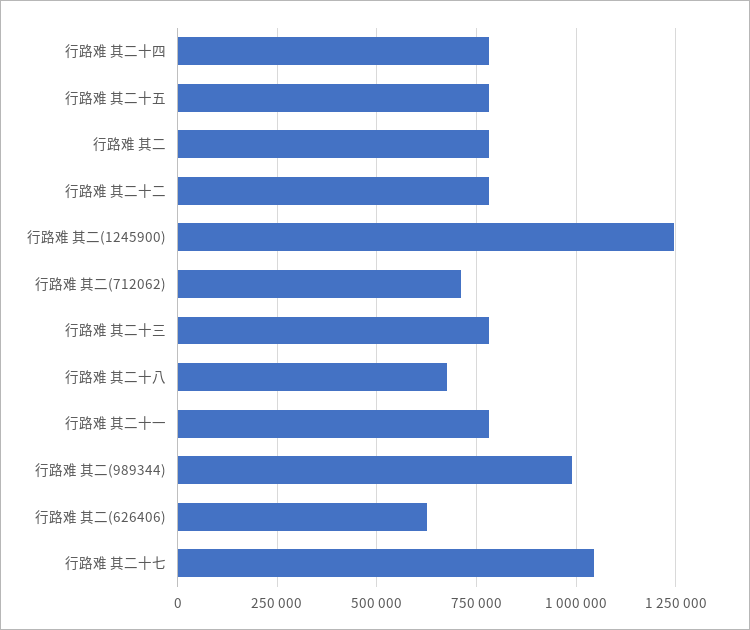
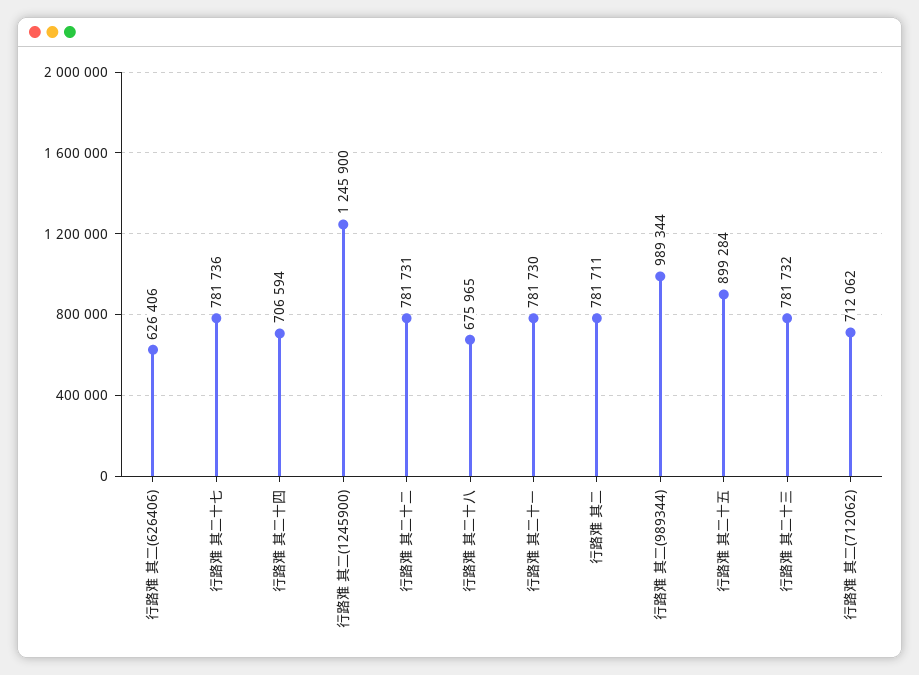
行路难 其二十四: 775000 -> 706594
行路难 其二十五: 775000 -> 899284
行路难 其二十七: 1050000 -> 781736

